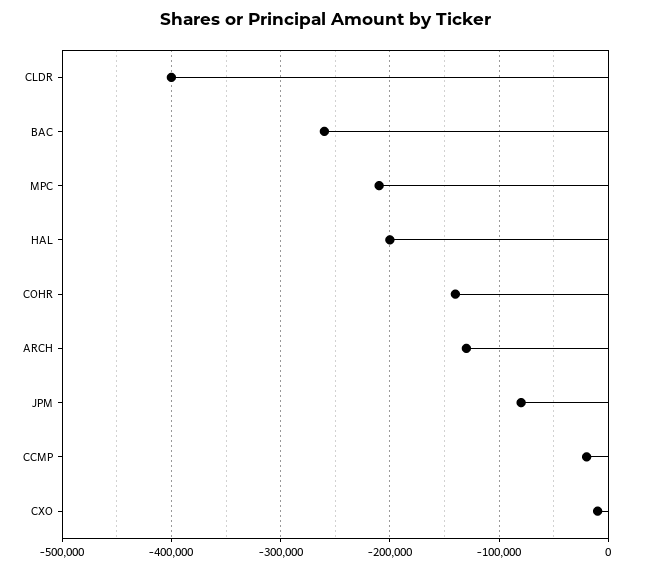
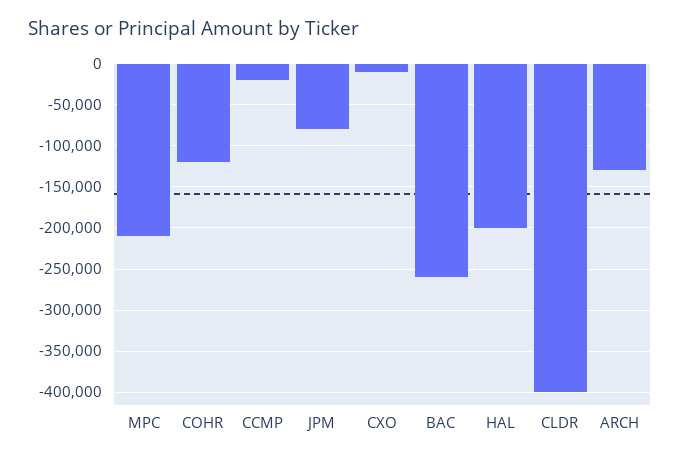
COHR: -140000 -> -120000

